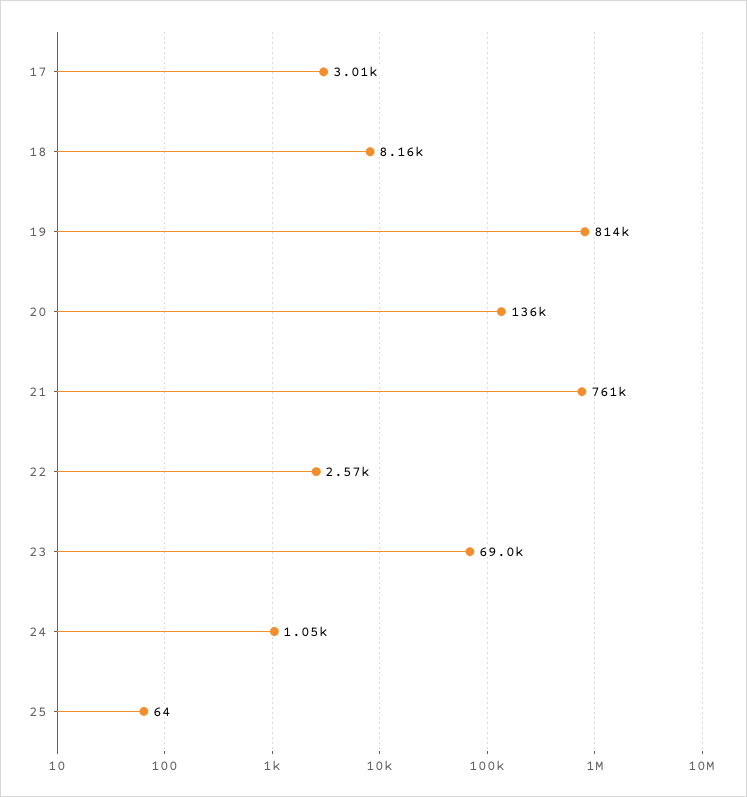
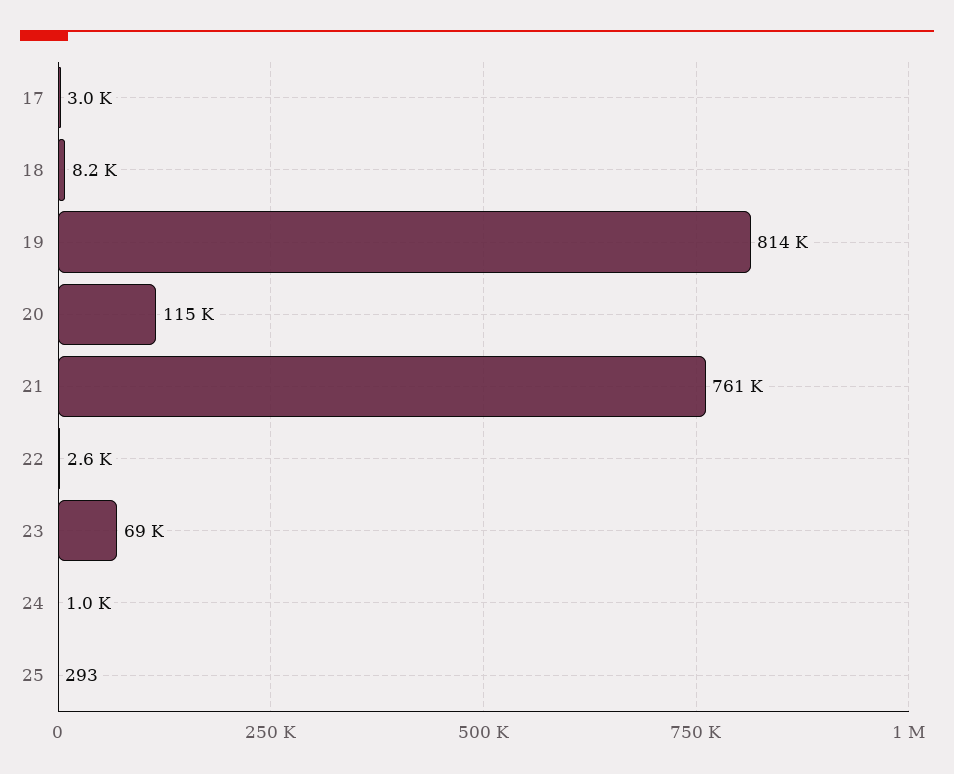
20: 136000 -> 115000
25: 64 -> 293

